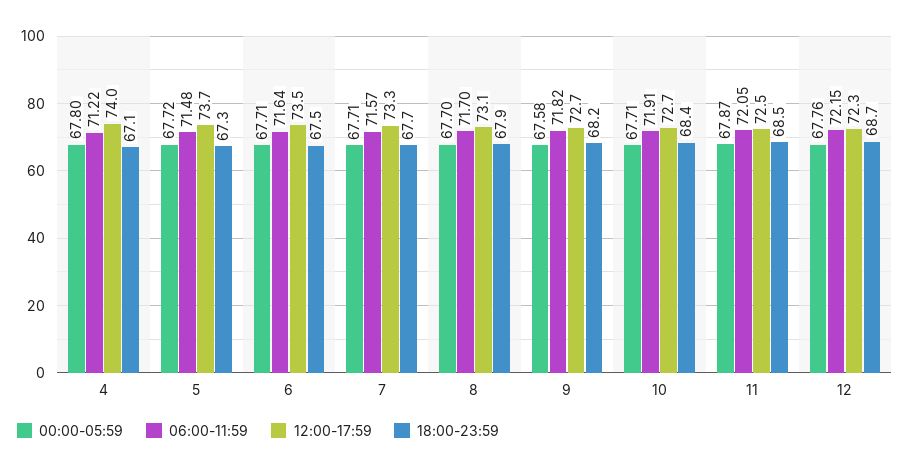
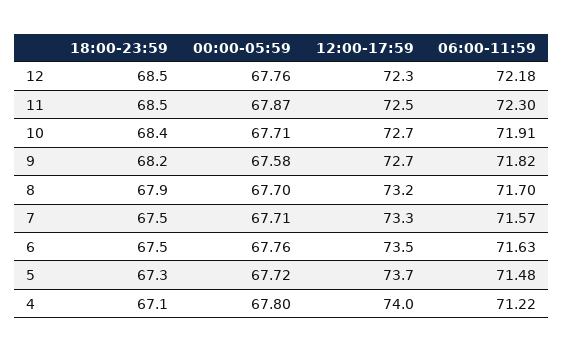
00:00-05:59, 6: 67.71 -> 67.76
06:00-11:59, 6: 71.64 -> 71.63
18:00-23:59, 7: 67.7 -> 67.5
12:00-17:59, 8: 73.1 -> 73.2
06:00-11:59, 11: 72.05 -> 72.3
06:00-11:59, 12: 72.15 -> 72.18
18:00-23:59, 12: 68.7 -> 68.5

